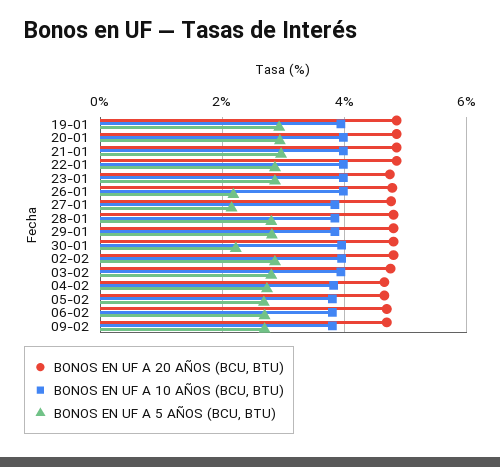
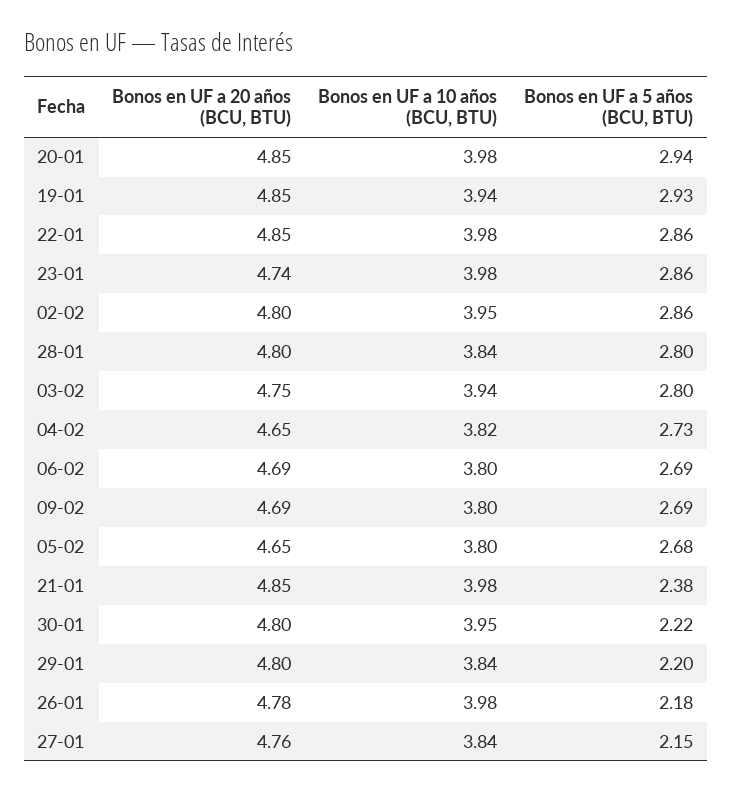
BONOS EN UF A 5 AÑOS (BCU, BTU), 21-01: 3 -> 2.38
BONOS EN UF A 5 AÑOS (BCU, BTU), 29-01: 2.8 -> 2.2

